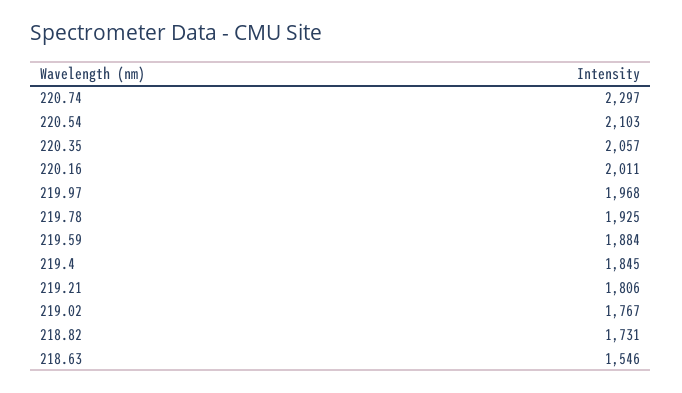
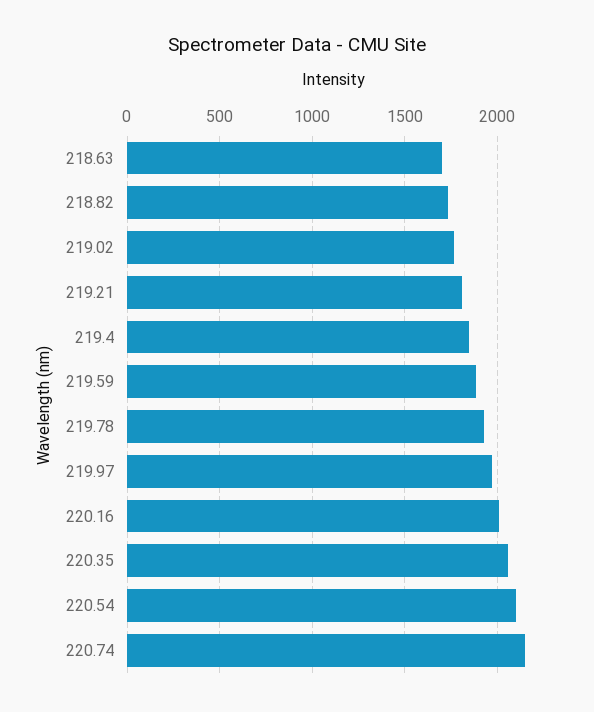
220.74: 2297 -> 2150
218.63: 1546 -> 1700

